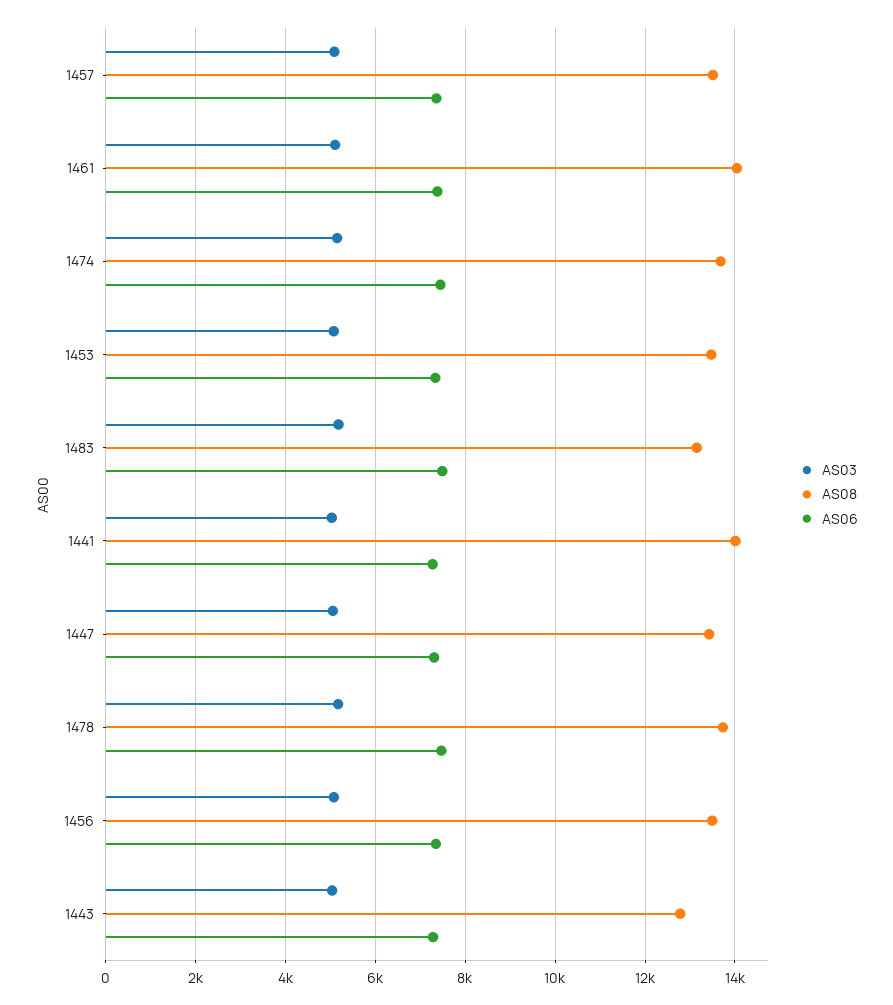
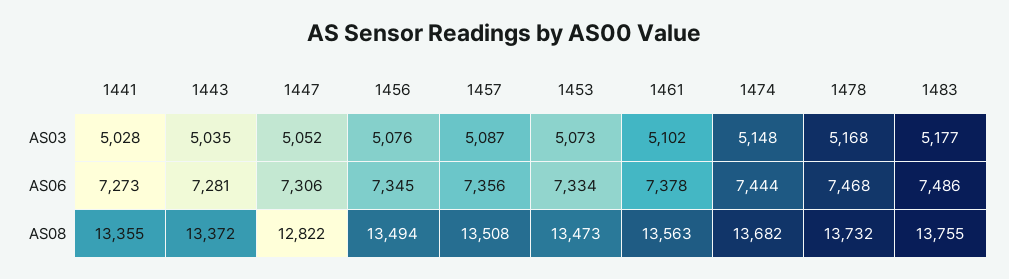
AS08, 1461: 14000 -> 13563
AS08, 1483: 13200 -> 13755
AS08, 1441: 14000 -> 13355
AS08, 1447: 13400 -> 12822
AS08, 1443: 12800 -> 13372

